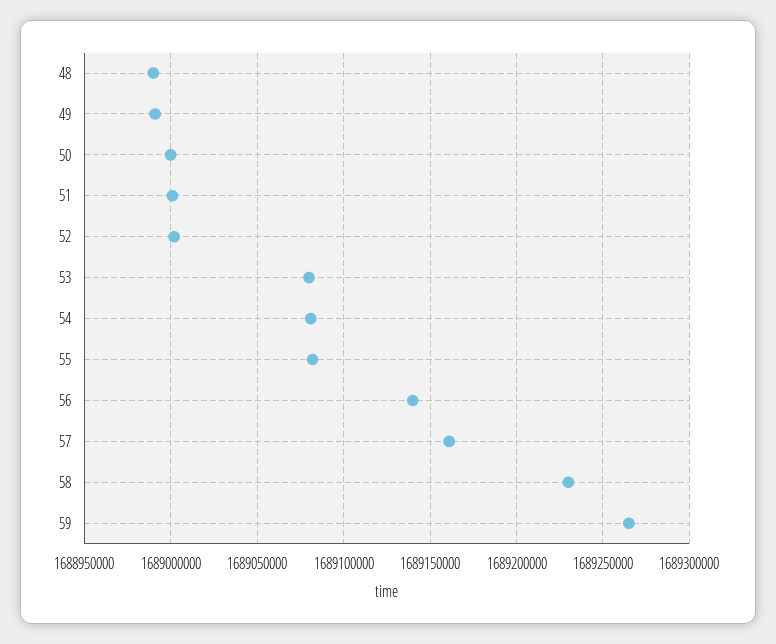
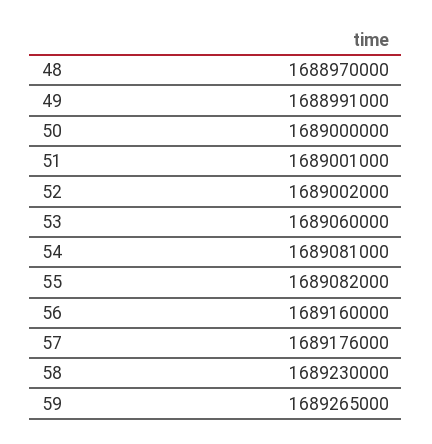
48: 1688990000 -> 1688970000
53: 1689080000 -> 1689060000
56: 1689140000 -> 1689160000
57: 1689160000 -> 1689176000

